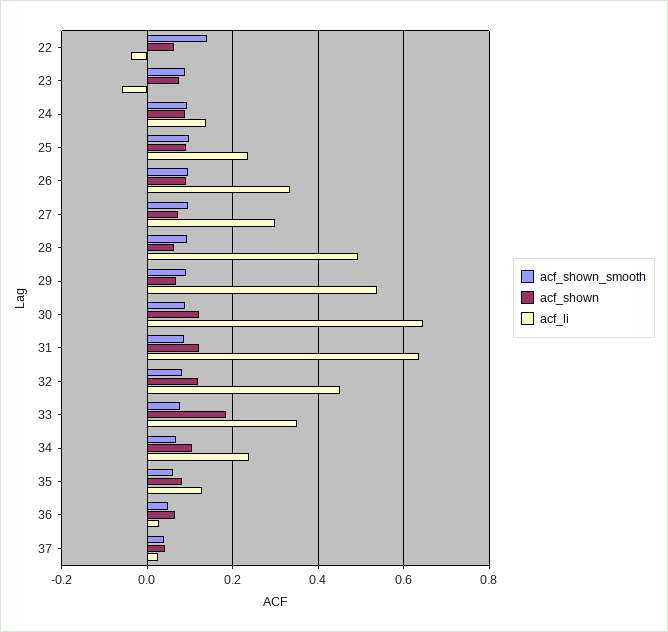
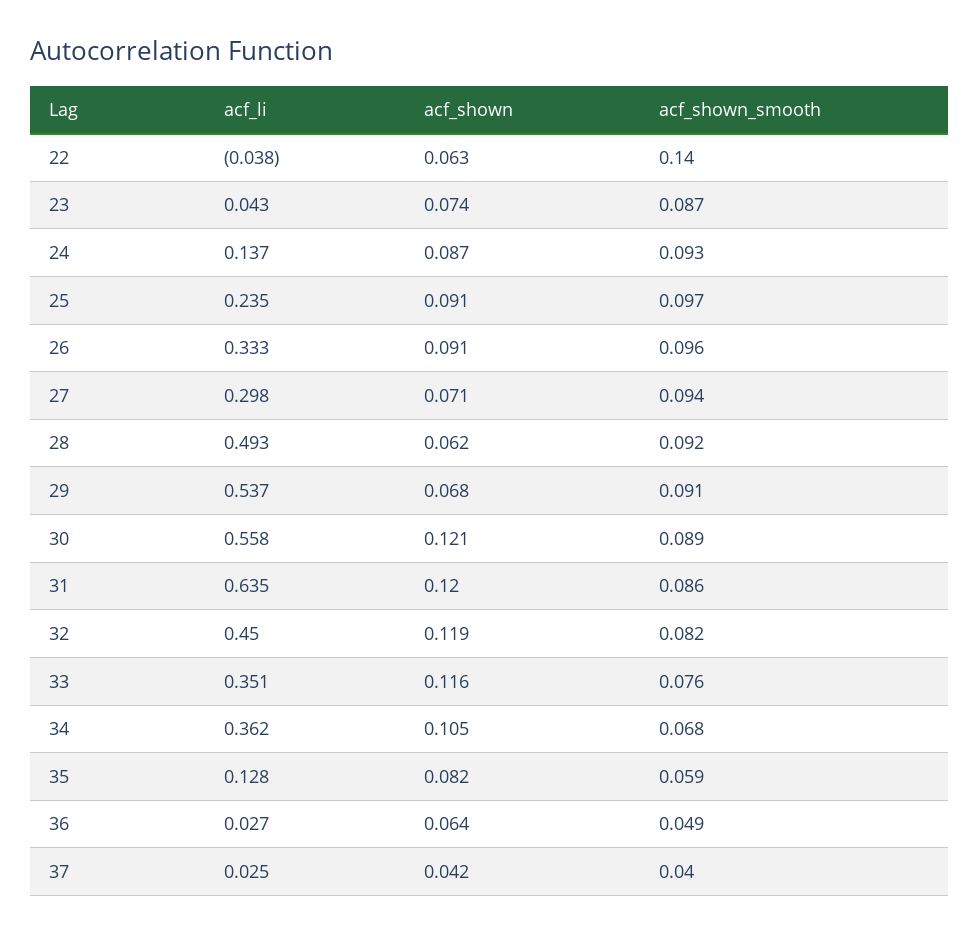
acf_li, 23: -0.06 -> 0.043
acf_li, 30: 0.64 -> 0.558
acf_shown, 33: 0.18 -> 0.116
acf_li, 34: 0.24 -> 0.362

